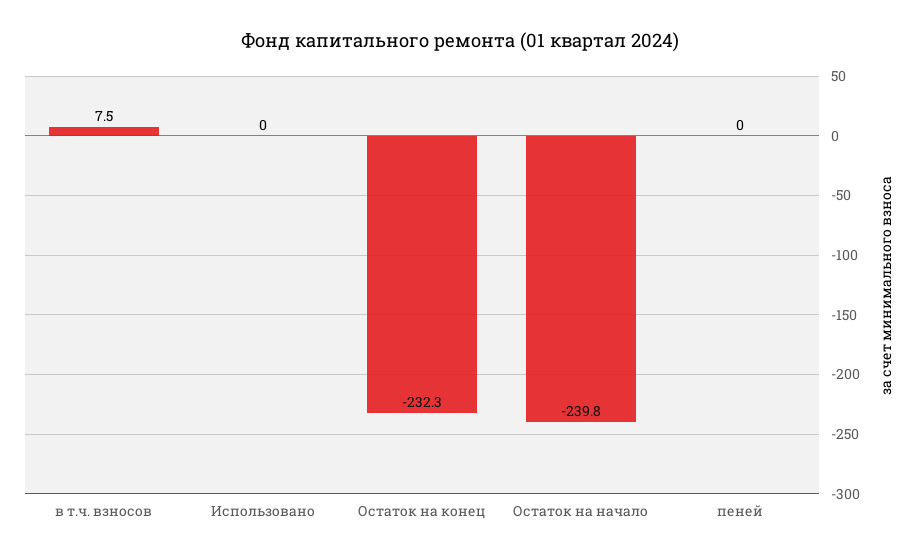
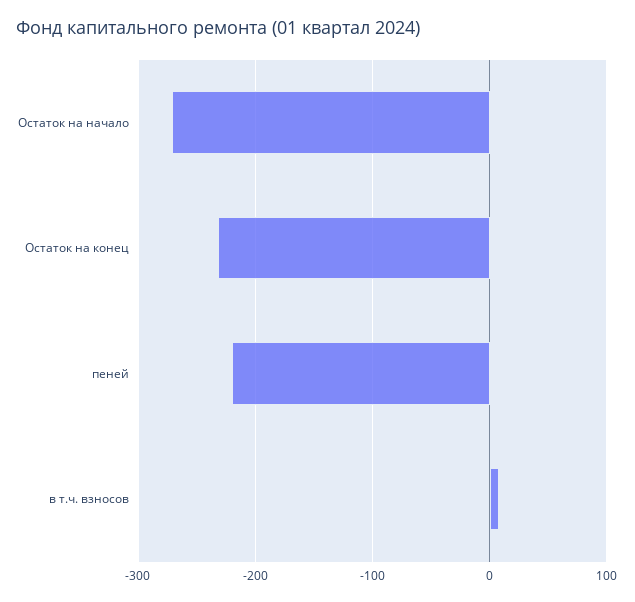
Использовано: 0 -> none
Остаток на начало: -239.8 -> -270
пеней: 0 -> -220

